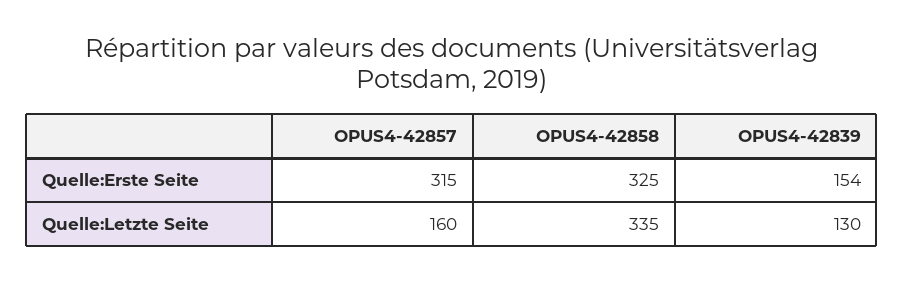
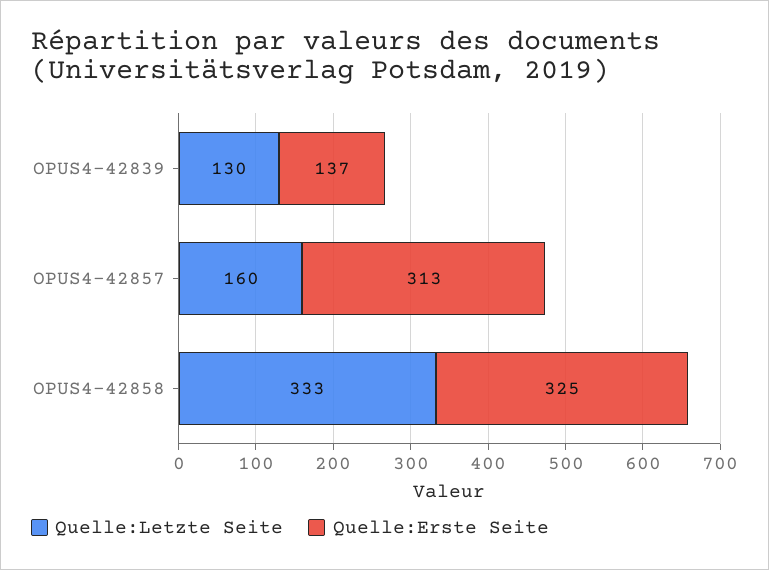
Quelle:Erste Seite, OPUS4-42857: 315 -> 313
Quelle:Erste Seite, OPUS4-42839: 154 -> 137
Quelle:Letzte Seite, OPUS4-42858: 335 -> 333

